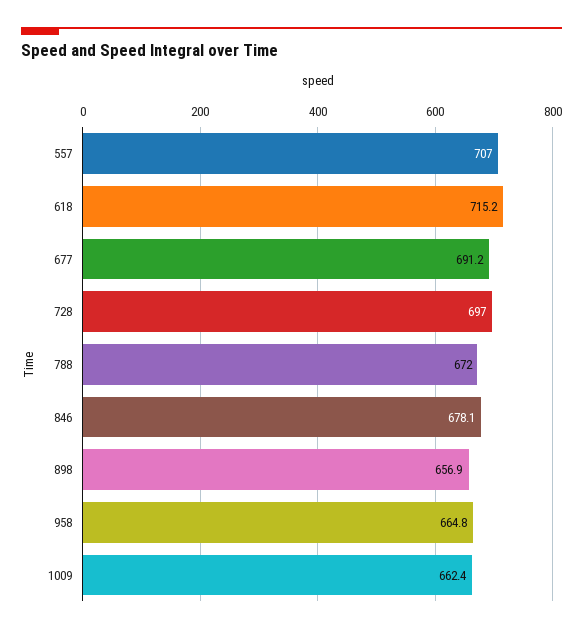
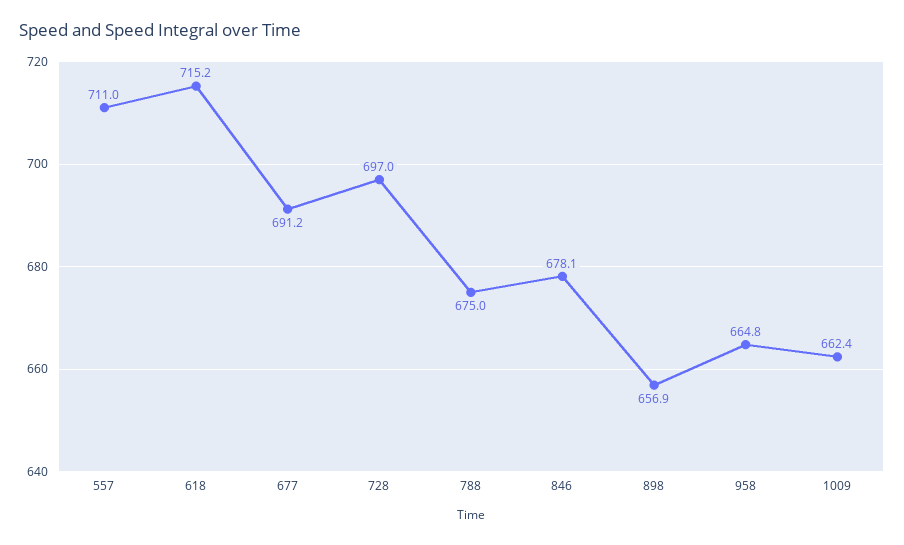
557: 707 -> 711
788: 672 -> 675

